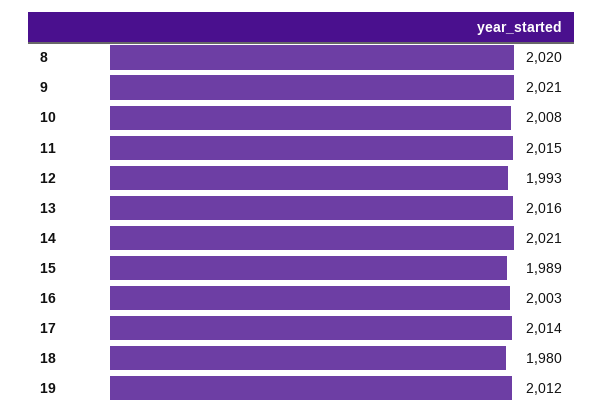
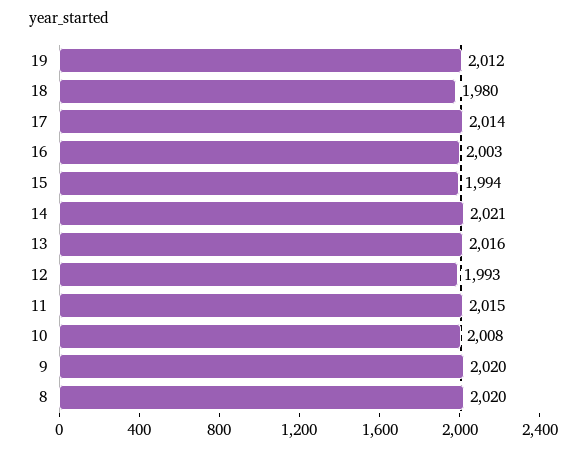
9: 2021 -> 2020
15: 1989 -> 1994

